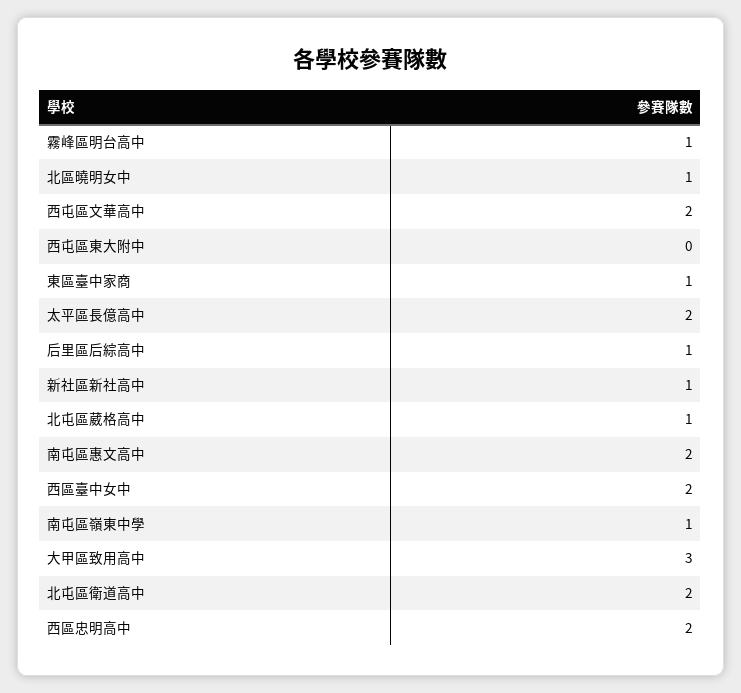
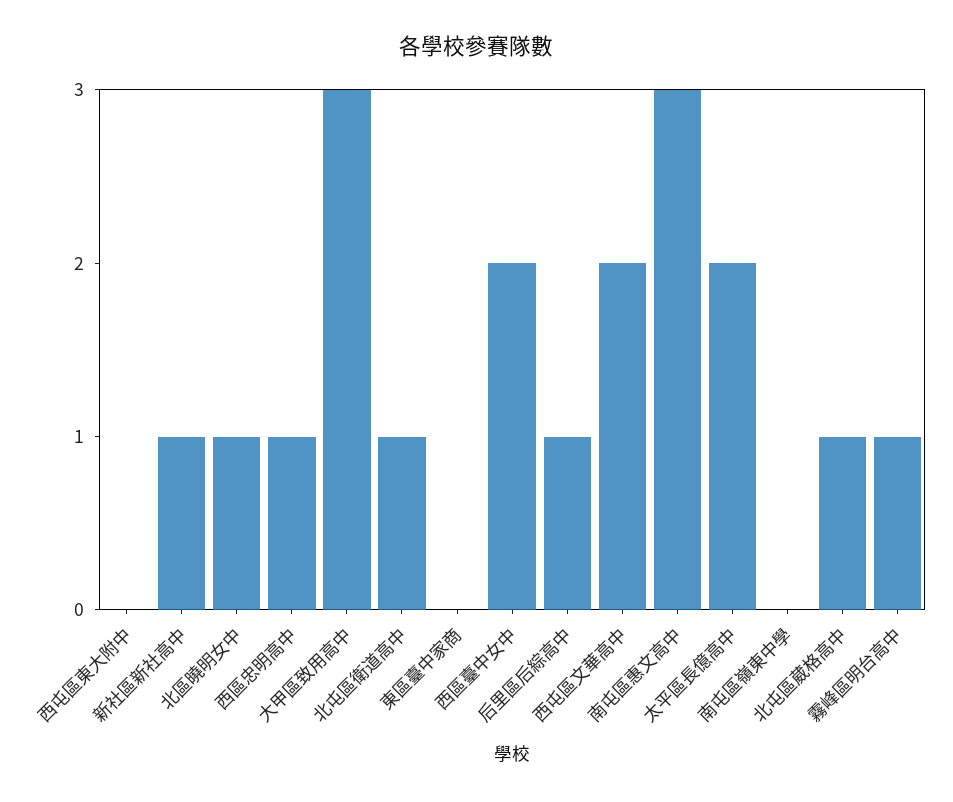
東區臺中家商: 1 -> 0
南屯區惠文高中: 2 -> 3
南屯區嶺東中學: 1 -> 0
北屯區衛道高中: 2 -> 1
西區忠明高中: 2 -> 1

